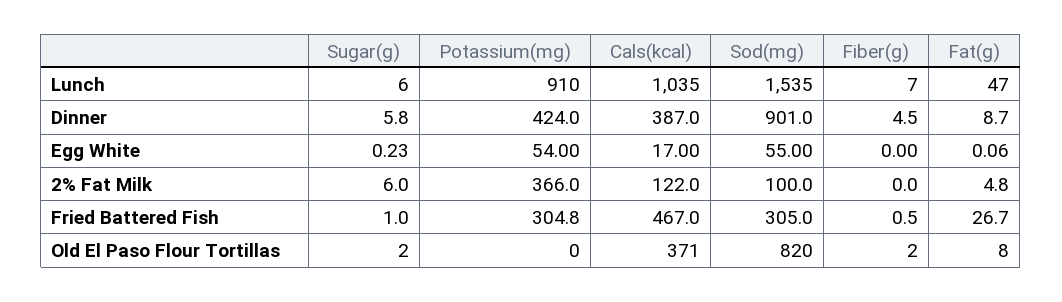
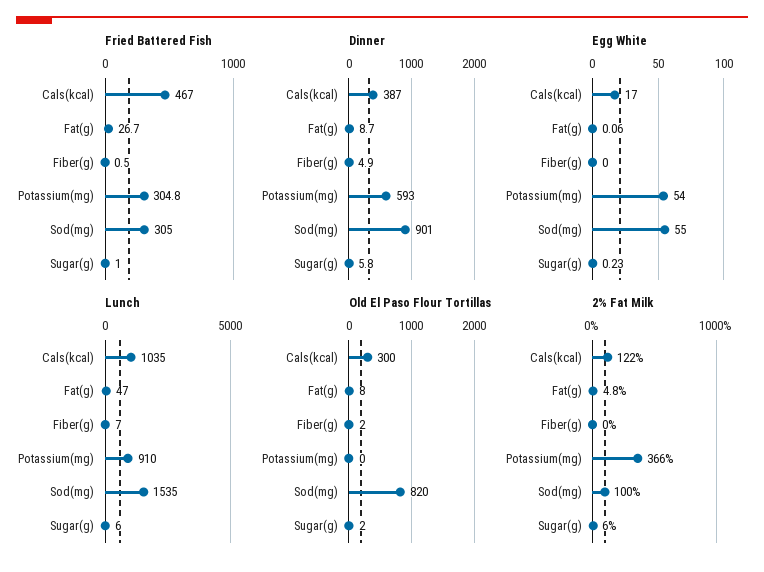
Dinner, Potassium(mg): 424 -> 593
Dinner, Fiber(g): 4.5 -> 4.9
Old El Paso Flour Tortillas, Cals(kcal): 371 -> 300

